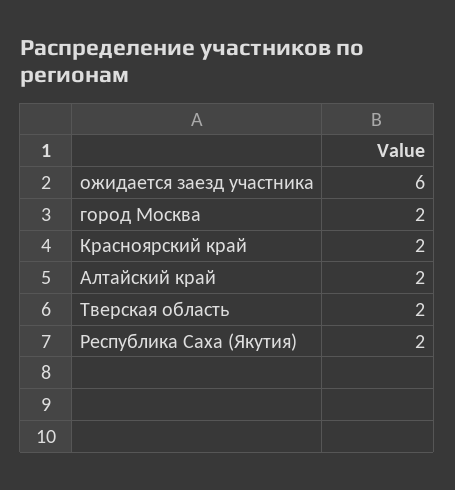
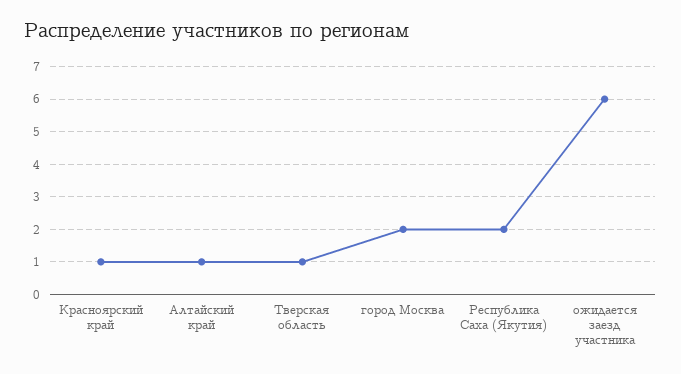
Красноярский край: 2 -> 1
Алтайский край: 2 -> 1
Тверская область: 2 -> 1

